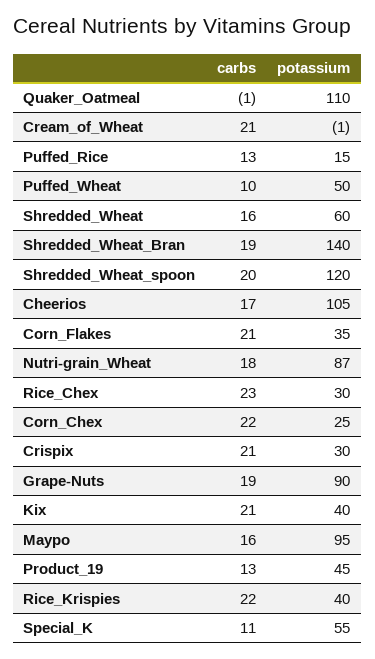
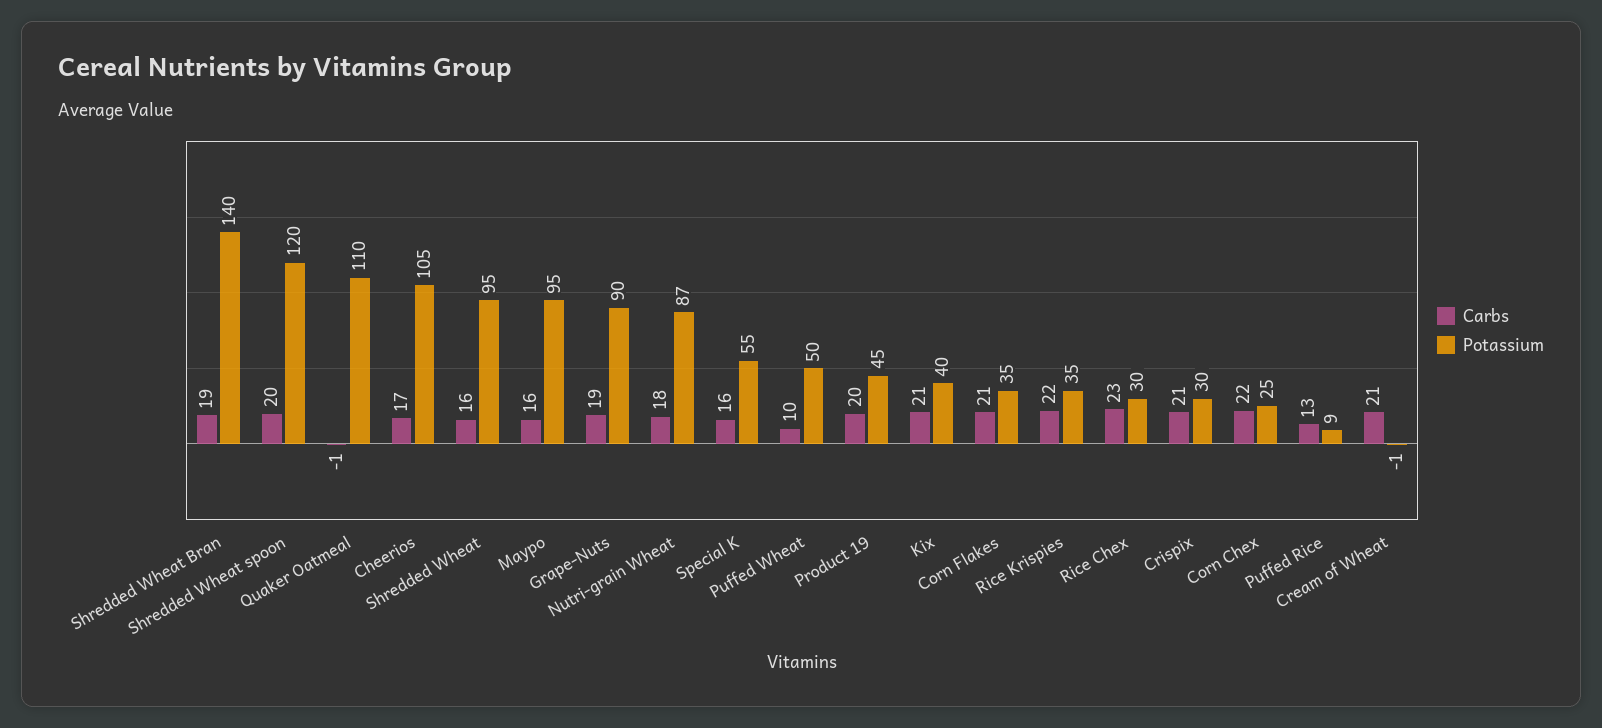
potassium, Puffed_Rice: 15 -> 9
potassium, Shredded_Wheat: 60 -> 95
carbs, Product_19: 13 -> 20
potassium, Rice_Krispies: 40 -> 35
carbs, Special_K: 11 -> 16

